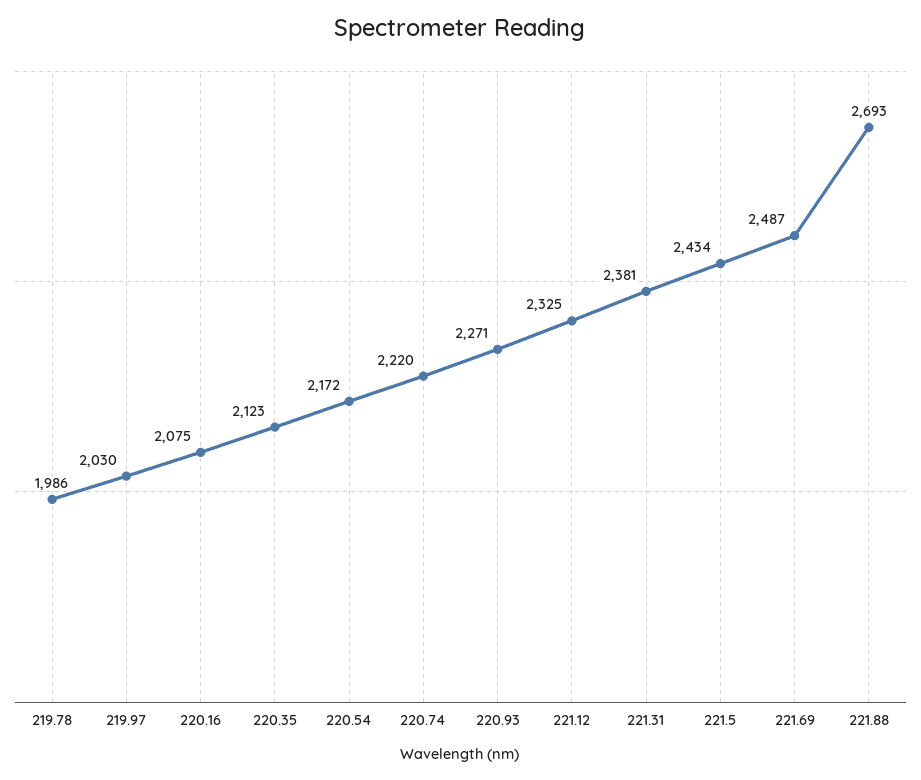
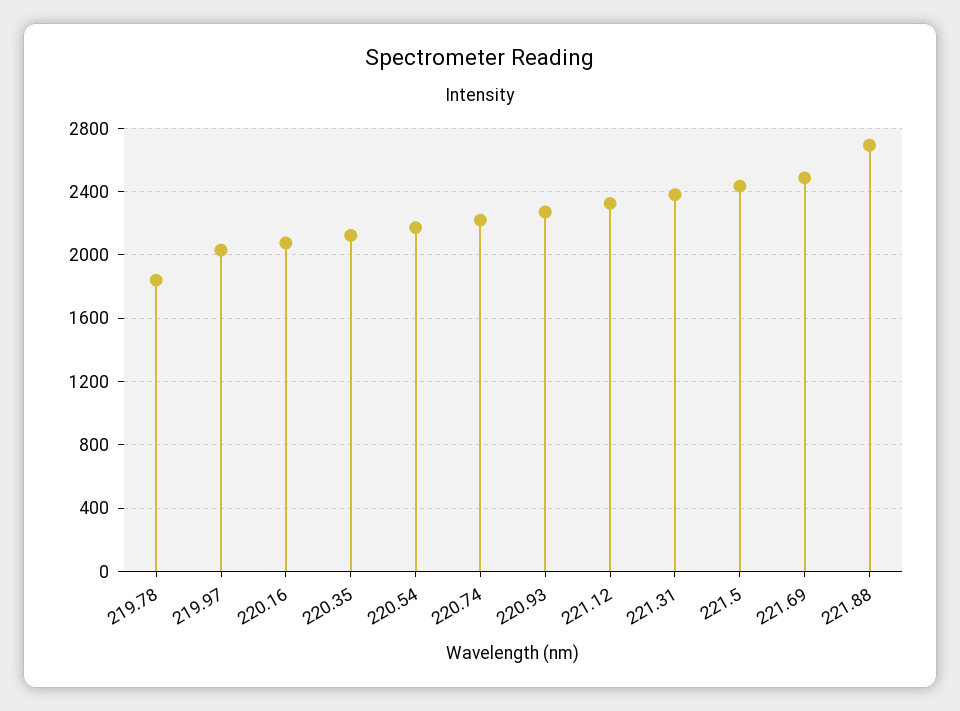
219.78: 1986 -> 1850

